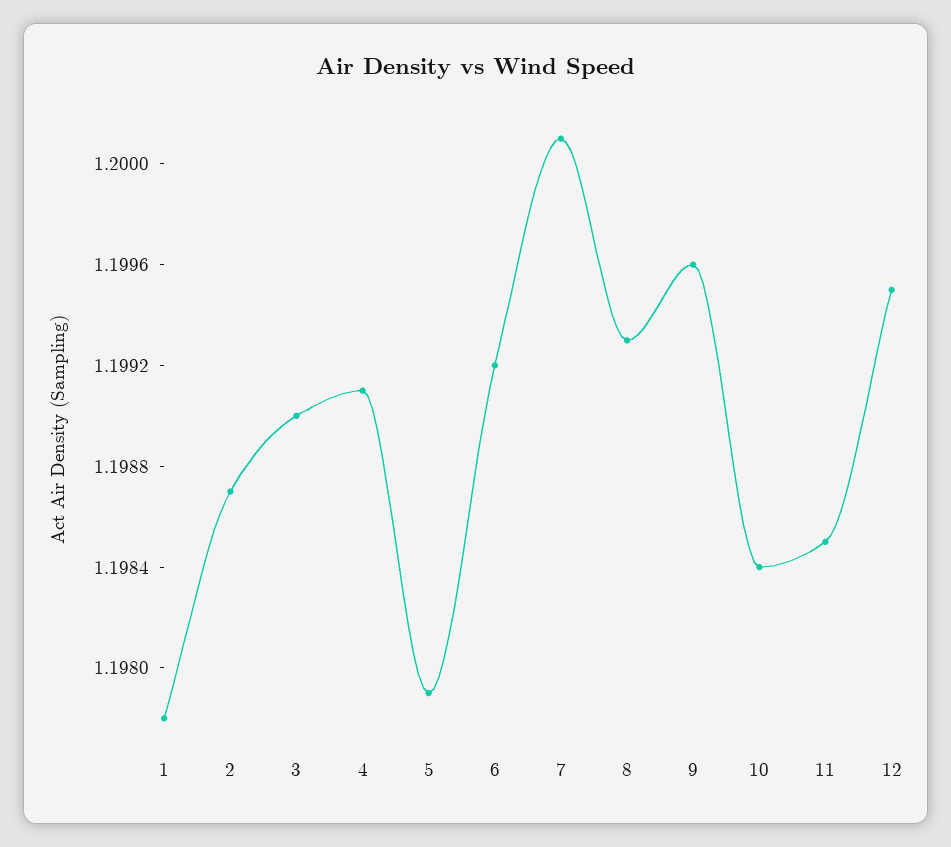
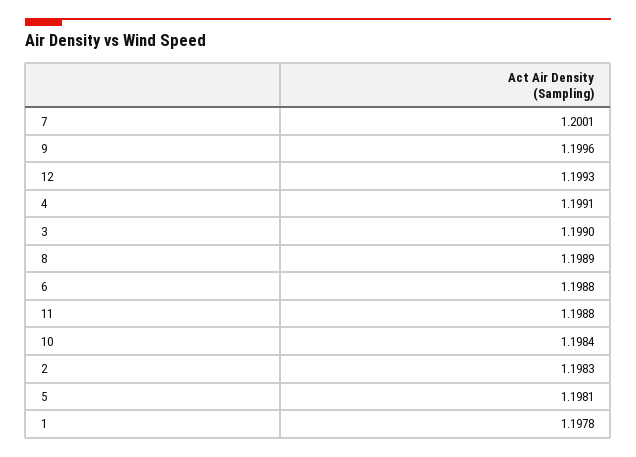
2: 1.1987 -> 1.1983
5: 1.1979 -> 1.1981
6: 1.1992 -> 1.1988
8: 1.1993 -> 1.1989
11: 1.1985 -> 1.1988
12: 1.1995 -> 1.1993

